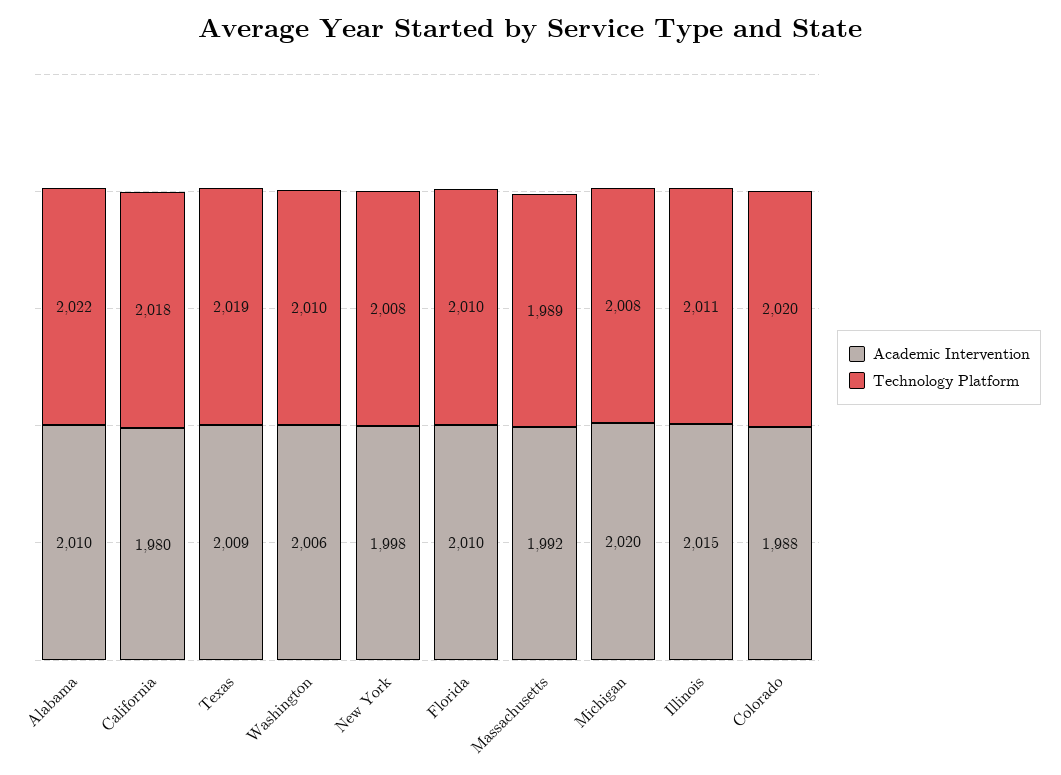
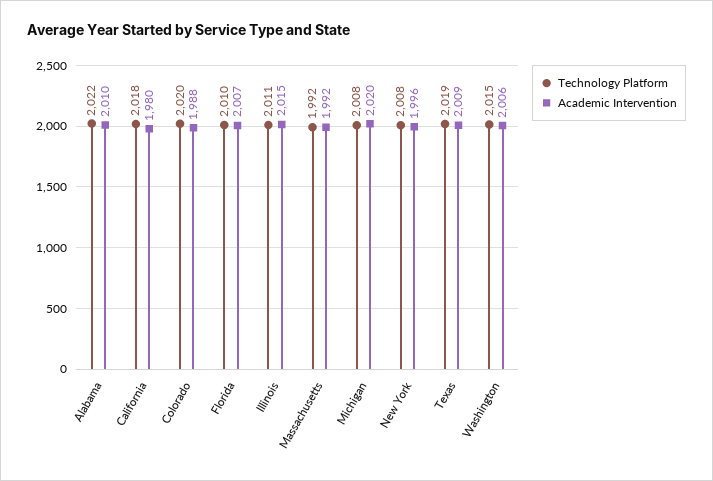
Technology Platform, Washington: 2010 -> 2015
Academic Intervention, New York: 1998 -> 1996
Academic Intervention, Florida: 2010 -> 2007
Technology Platform, Massachusetts: 1989 -> 1992

